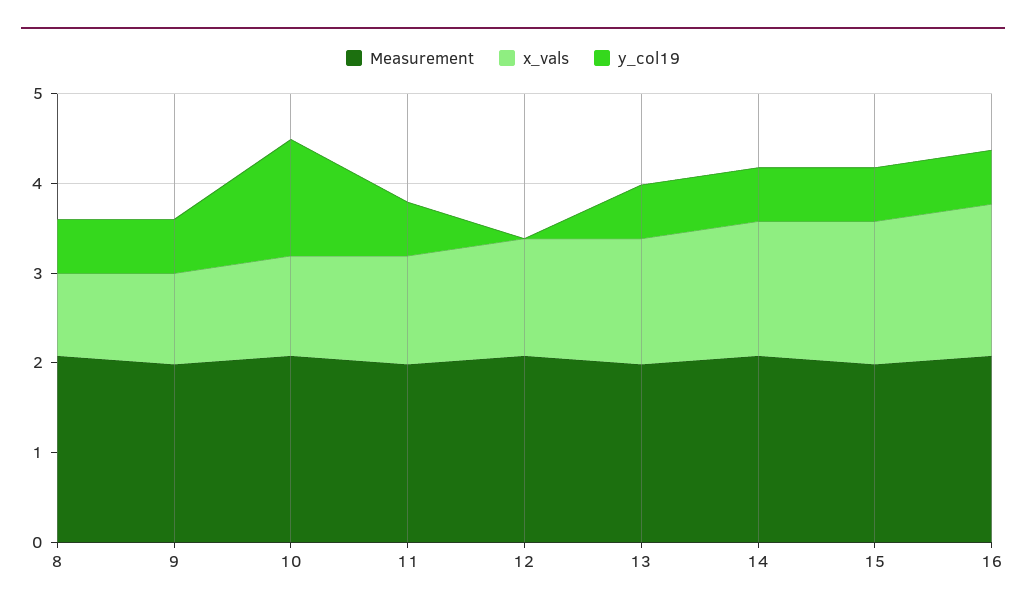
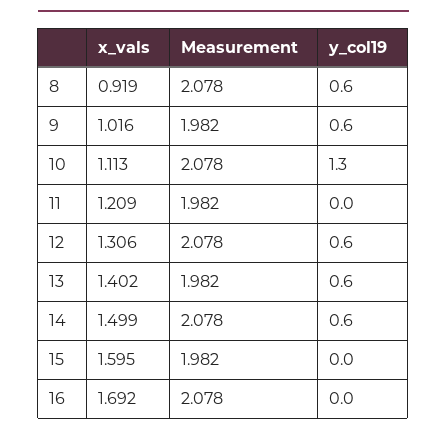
y_col19, 11: 0.6 -> 0
y_col19, 12: 0 -> 0.6
y_col19, 15: 0.6 -> 0
y_col19, 16: 0.6 -> 0

